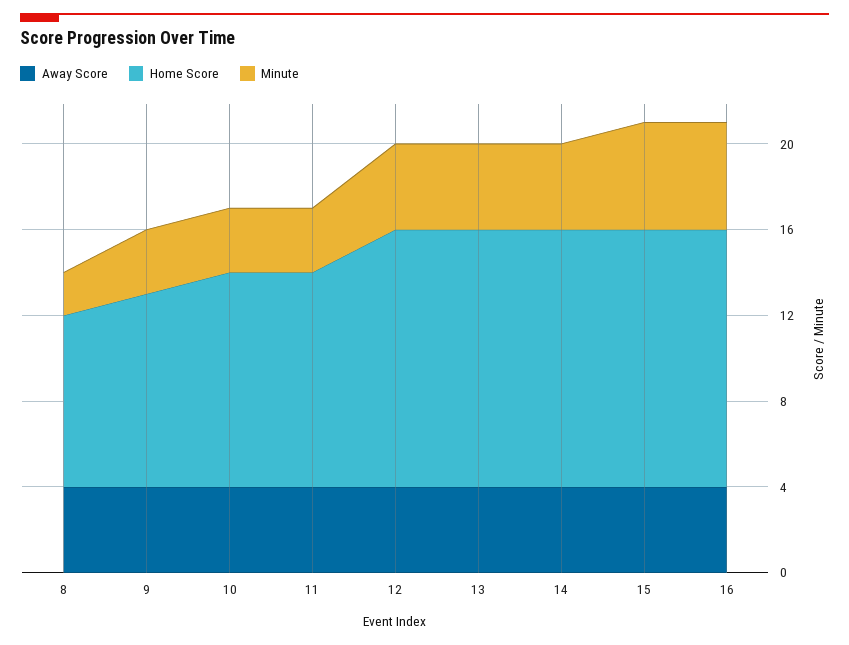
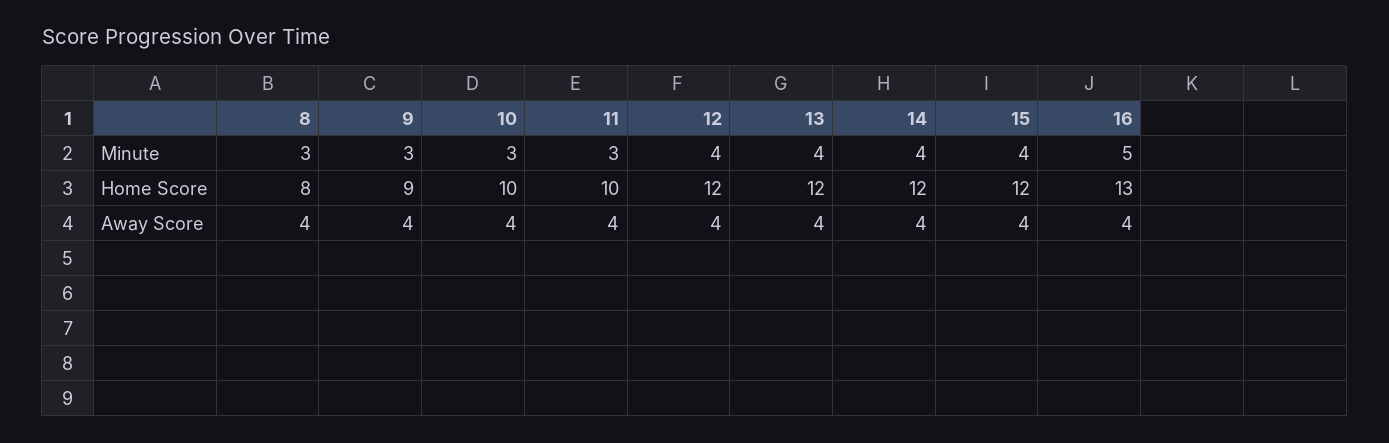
Minute, 8: 2 -> 3
Minute, 15: 5 -> 4
Home Score, 16: 12 -> 13

